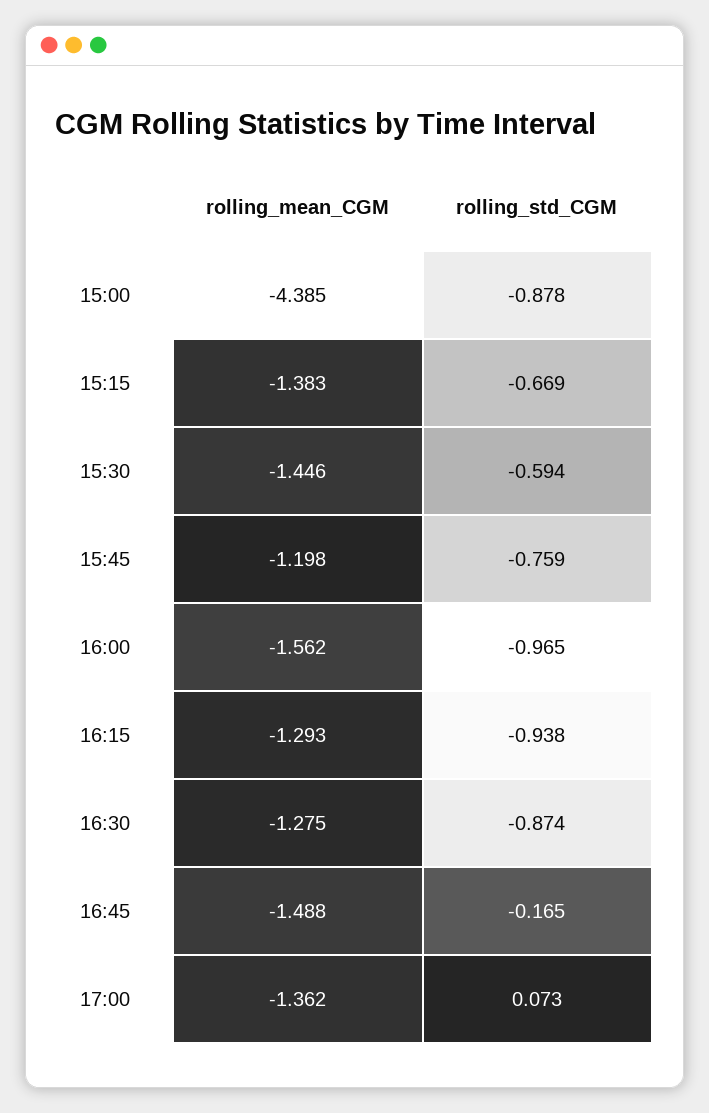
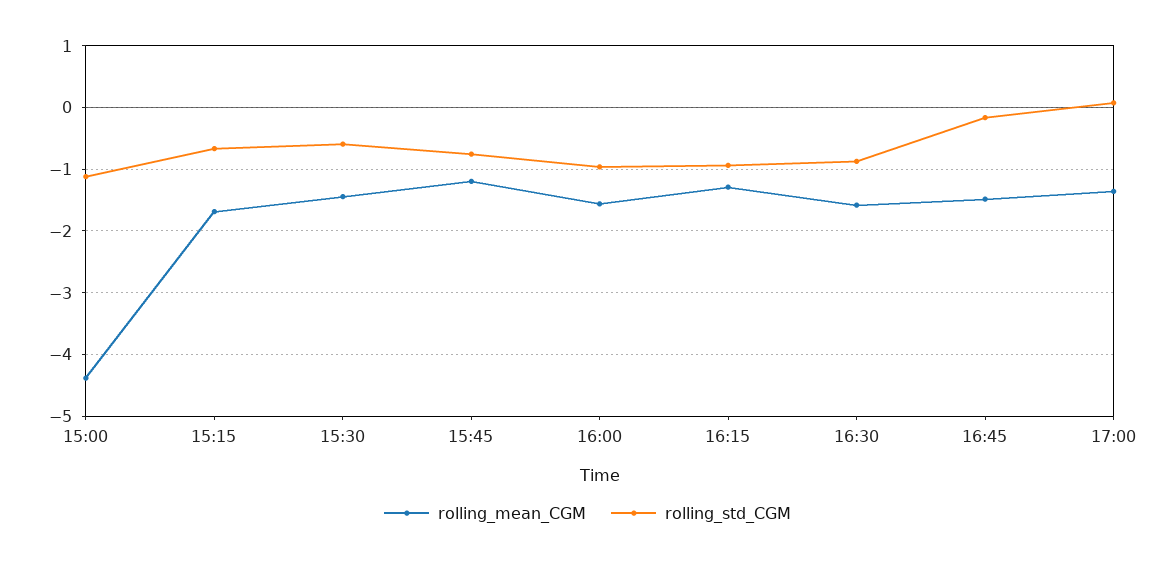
rolling_std_CGM, 15:00: -0.878 -> -1.1
rolling_mean_CGM, 15:15: -1.383 -> -1.7
rolling_mean_CGM, 16:30: -1.275 -> -1.6

